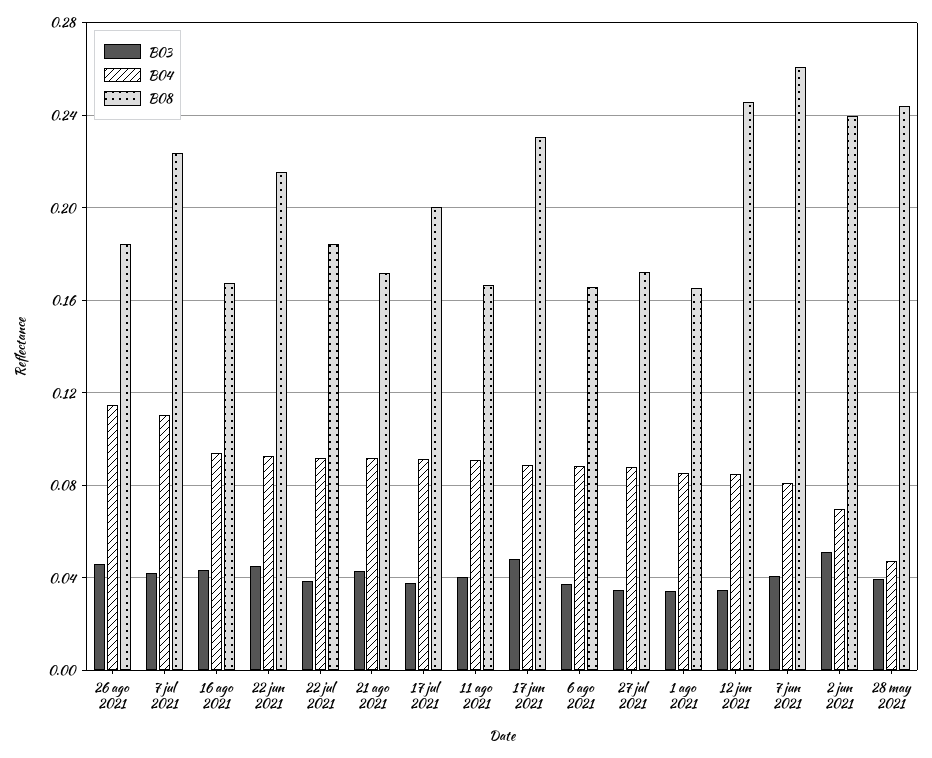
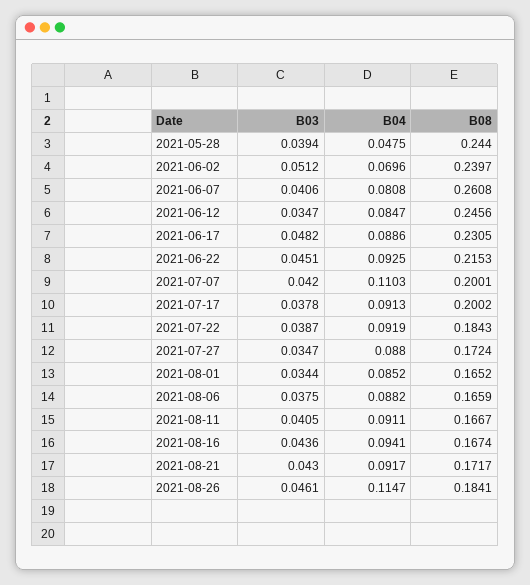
B08, 7 jul 2021: 0.225 -> 0.2001

